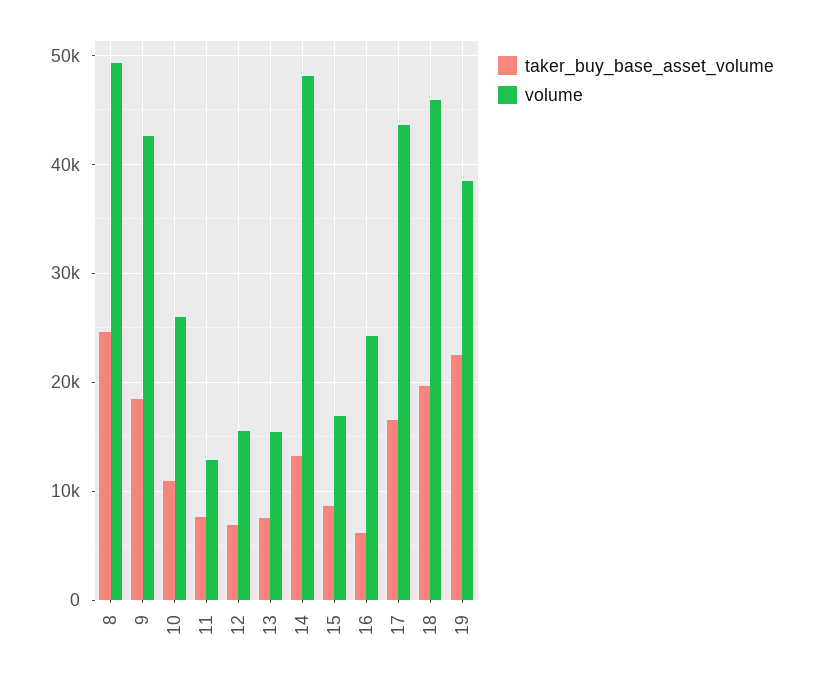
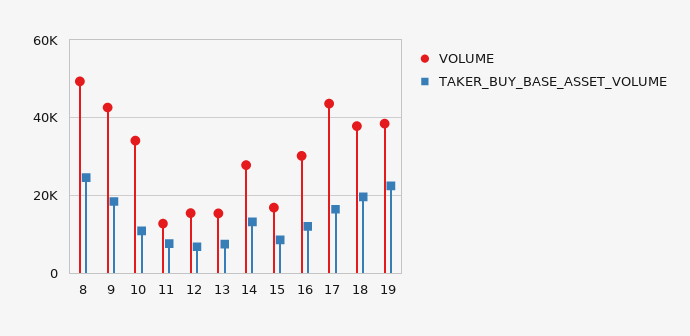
volume, 10: 26000 -> 34000
volume, 14: 48000 -> 28000
taker_buy_base_asset_volume, 16: 6000 -> 12000
volume, 16: 24000 -> 30000
volume, 18: 46000 -> 38000

